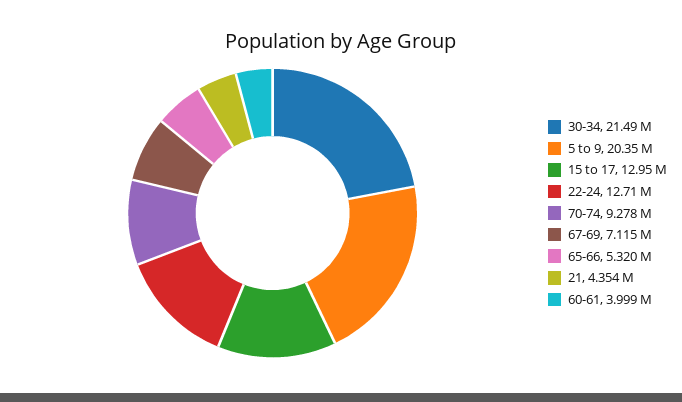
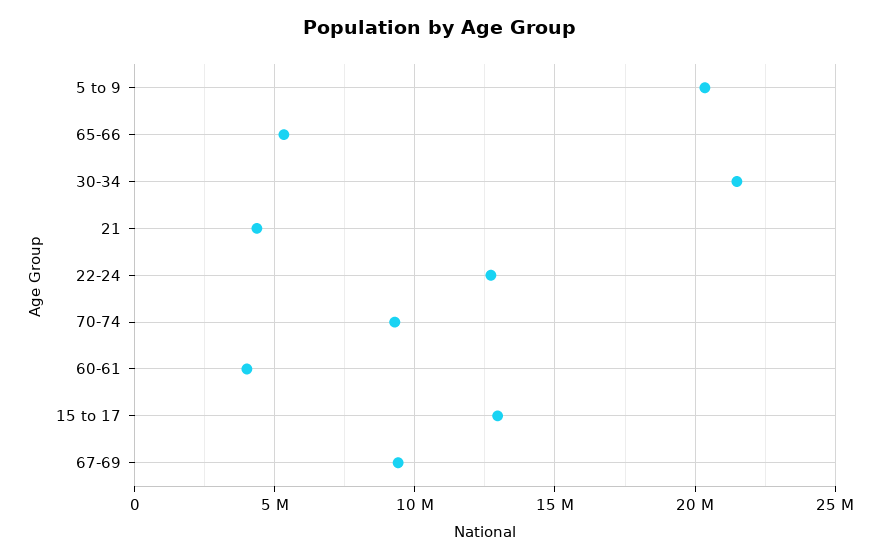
67-69: 7115000 -> 9500000

